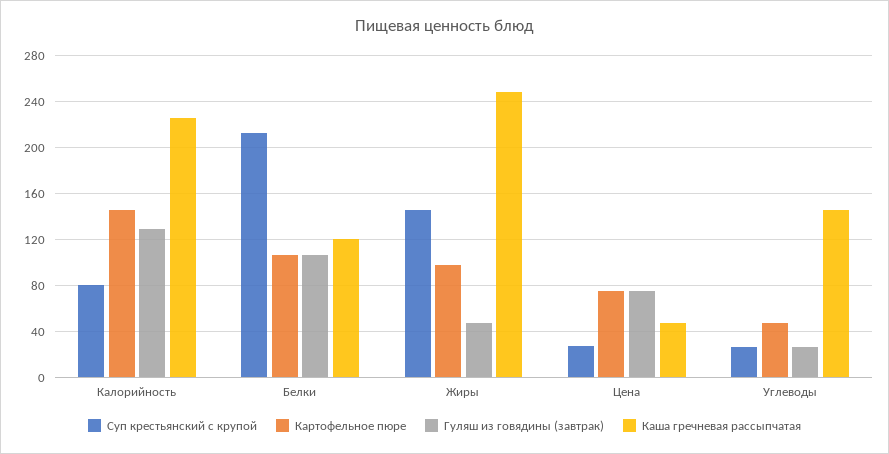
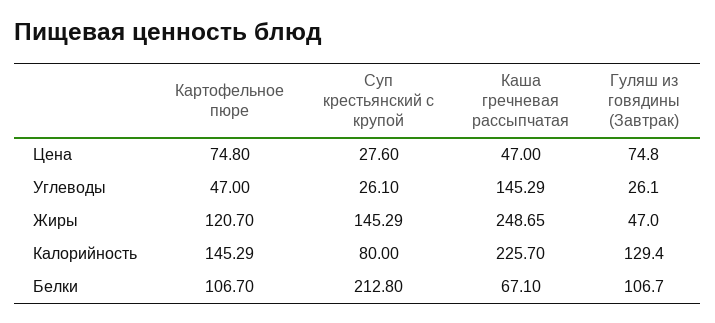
Каша гречневая рассыпчатая, Белки: 120 -> 67.1
Картофельное пюре, Жиры: 100 -> 120.7

